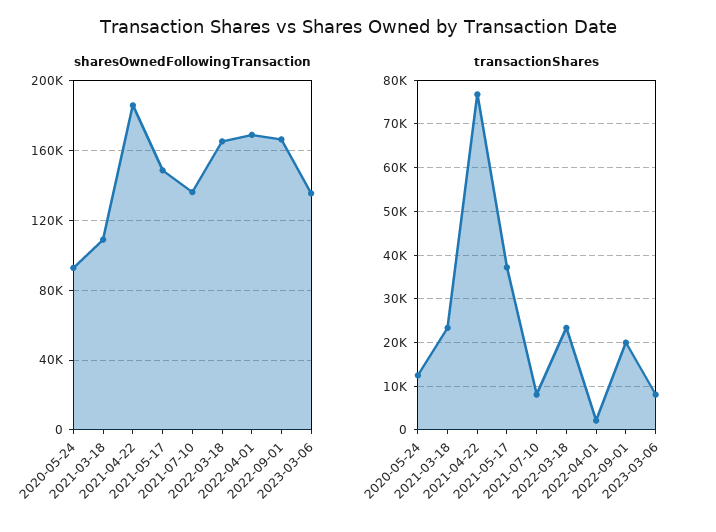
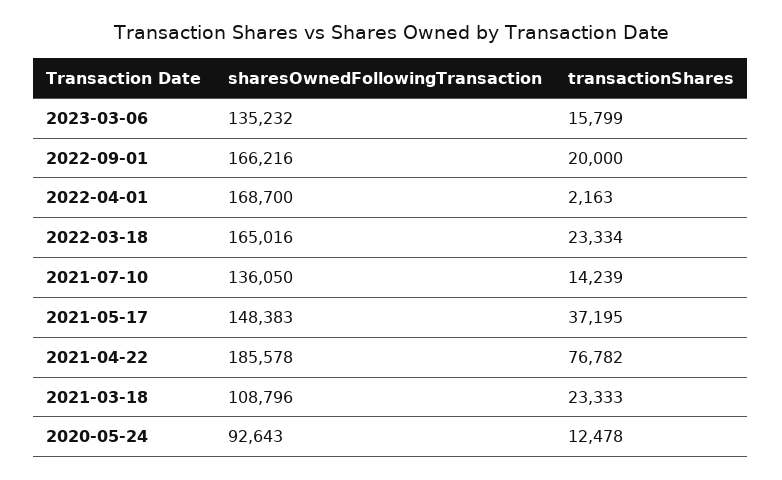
transactionShares, 2021-07-10: 8000 -> 14239
transactionShares, 2023-03-06: 8000 -> 15799

